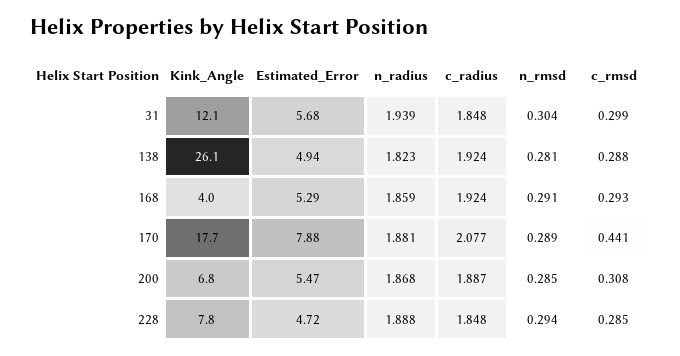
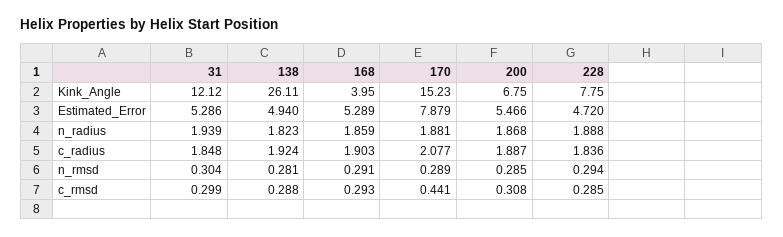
Estimated_Error, 31: 5.68 -> 5.286
c_radius, 168: 1.924 -> 1.903
Kink_Angle, 170: 17.7 -> 15.23
c_radius, 228: 1.848 -> 1.836

